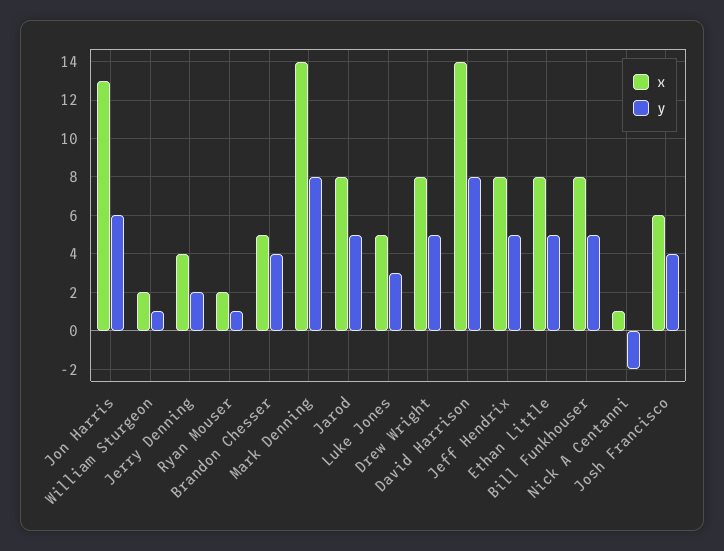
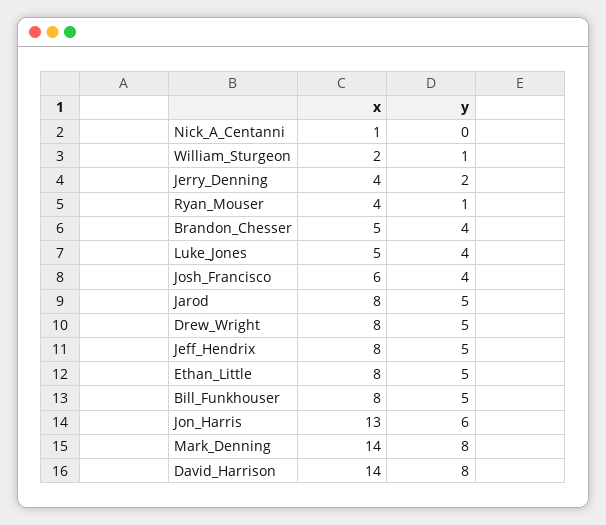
x, Ryan Mouser: 2 -> 4
y, Luke Jones: 3 -> 4
y, Nick A Centanni: -2 -> 0

